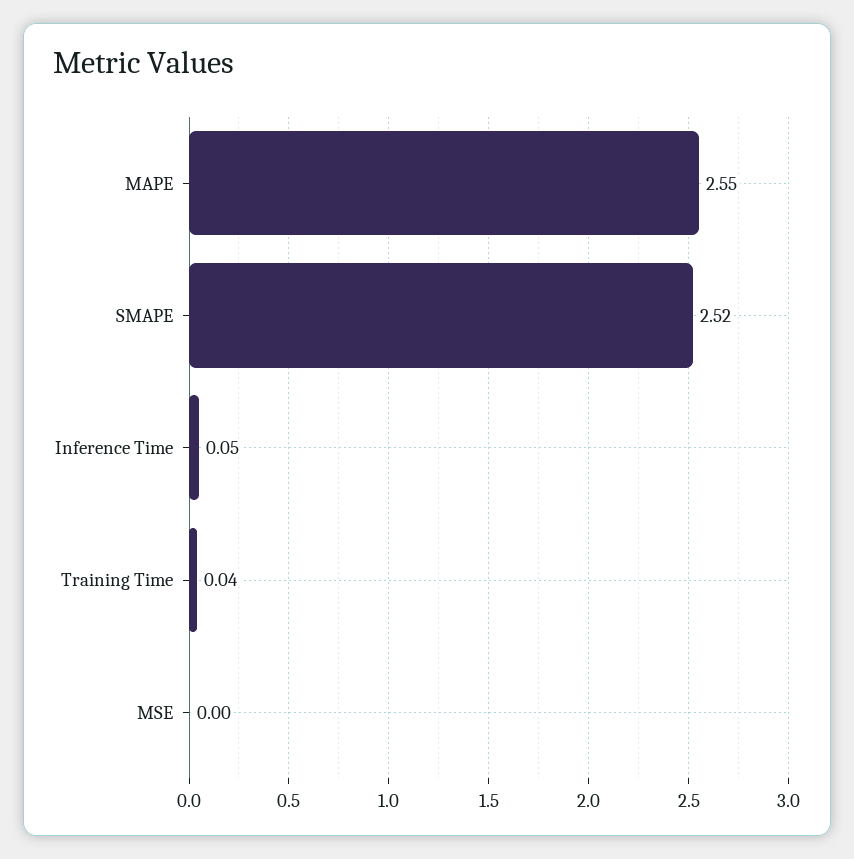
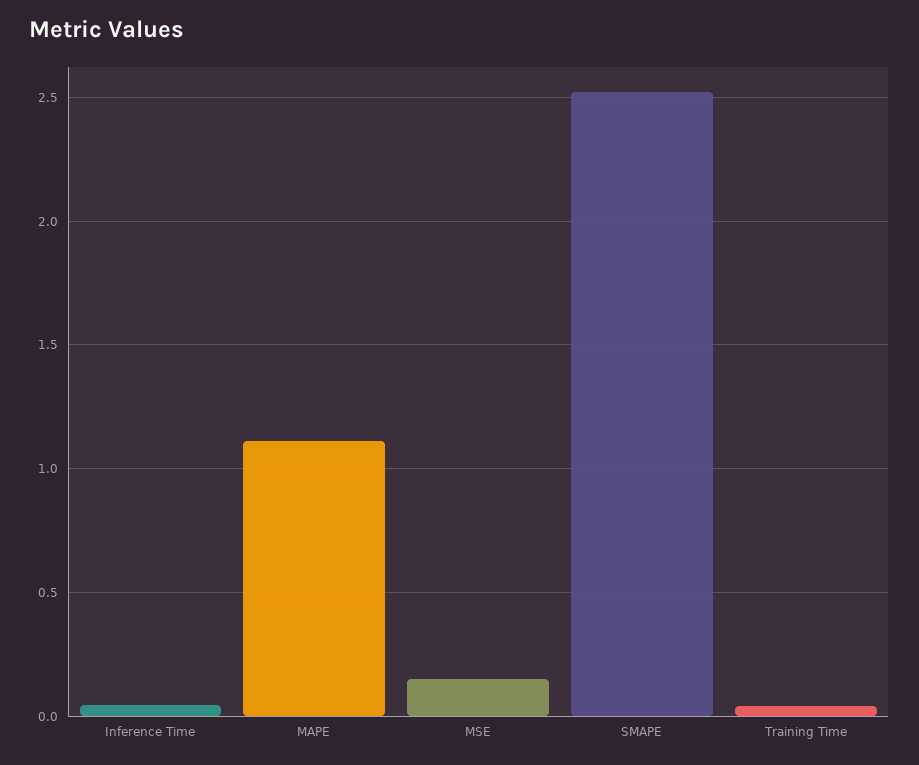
MAPE: 2.55 -> 1.1
MSE: 0 -> 0.15

